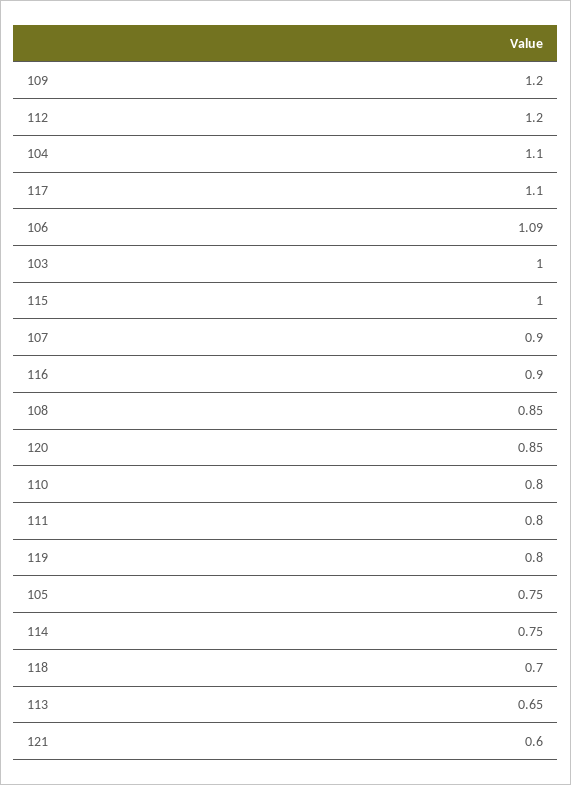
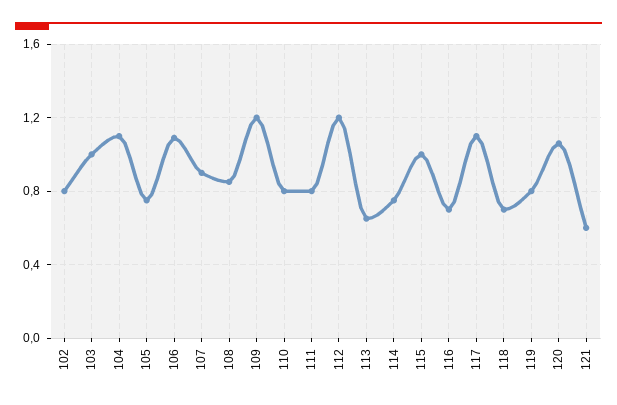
116: 0.9 -> 0.7
120: 0.85 -> 1.05
102: none -> 0.8

